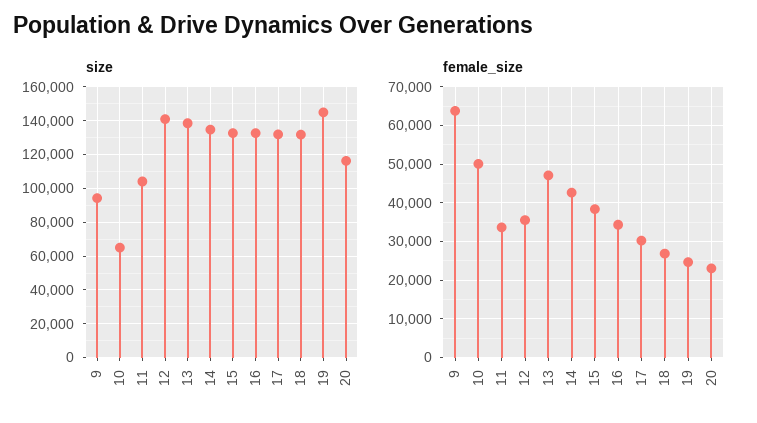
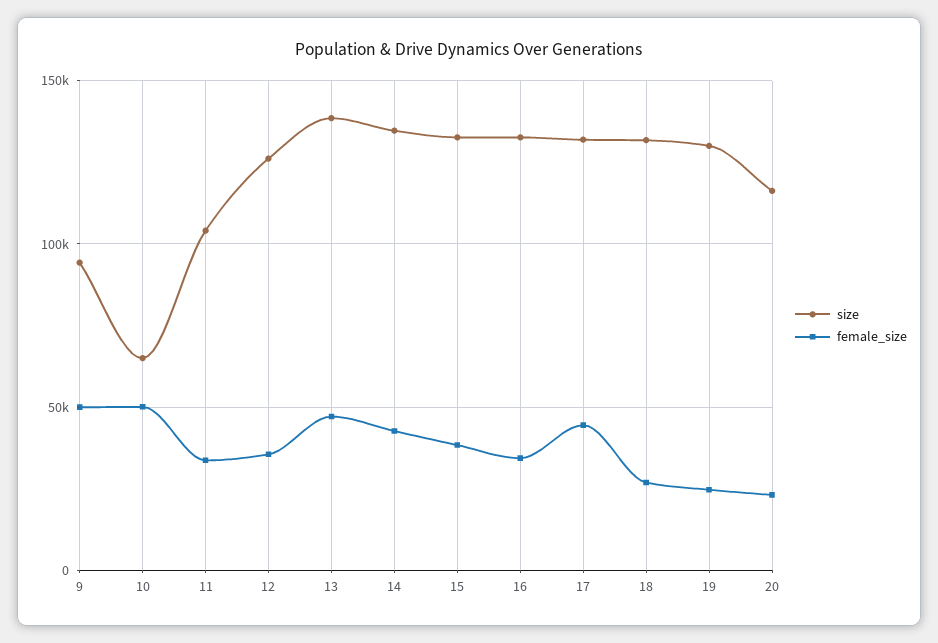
size, 12: 140000 -> 125000
size, 19: 145000 -> 130000
female_size, 9: 64000 -> 50000
female_size, 17: 30000 -> 45000

